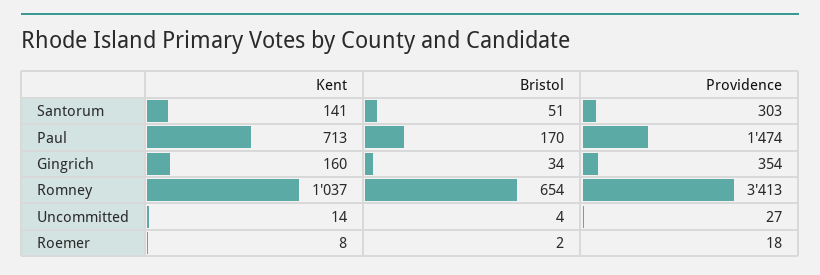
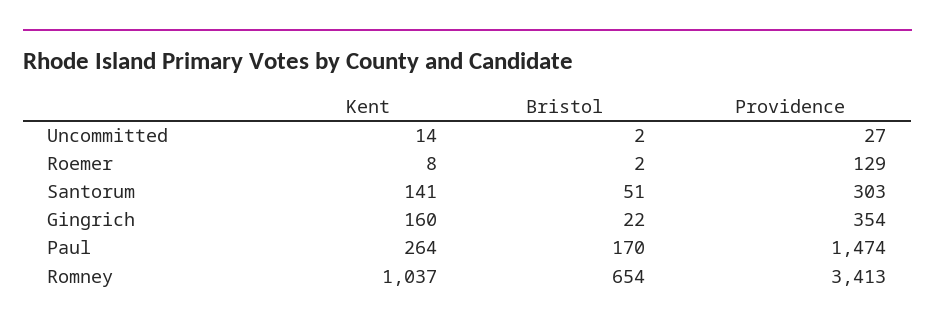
Kent, Paul: 713 -> 264
Bristol, Gingrich: 34 -> 22
Bristol, Uncommitted: 4 -> 2
Providence, Roemer: 18 -> 129

